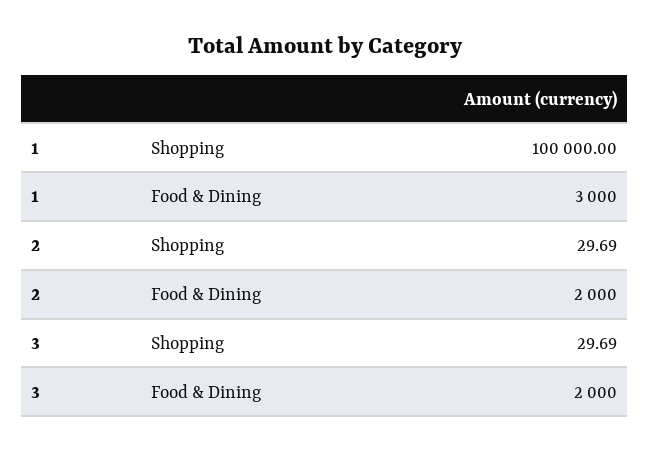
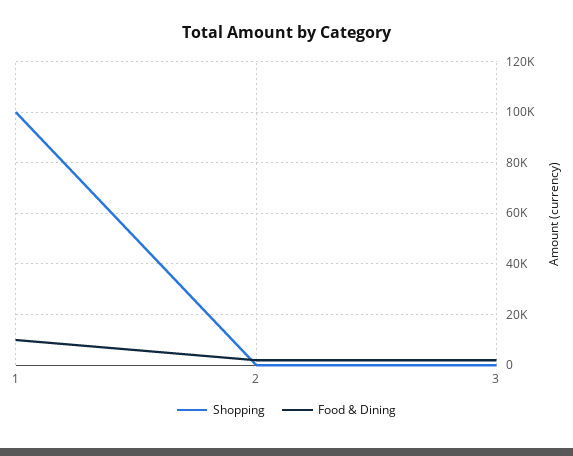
Food & Dining, 1: 3000 -> 10000

